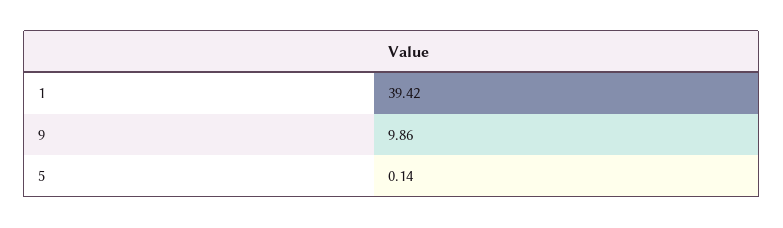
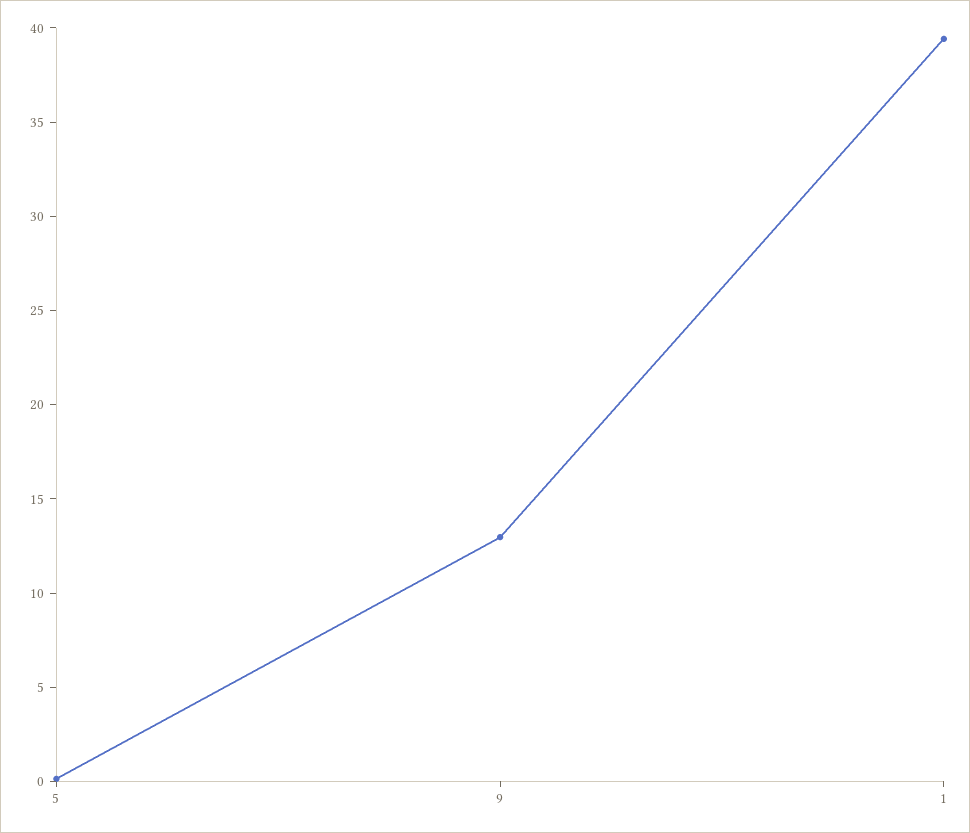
9: 9.86 -> 13

